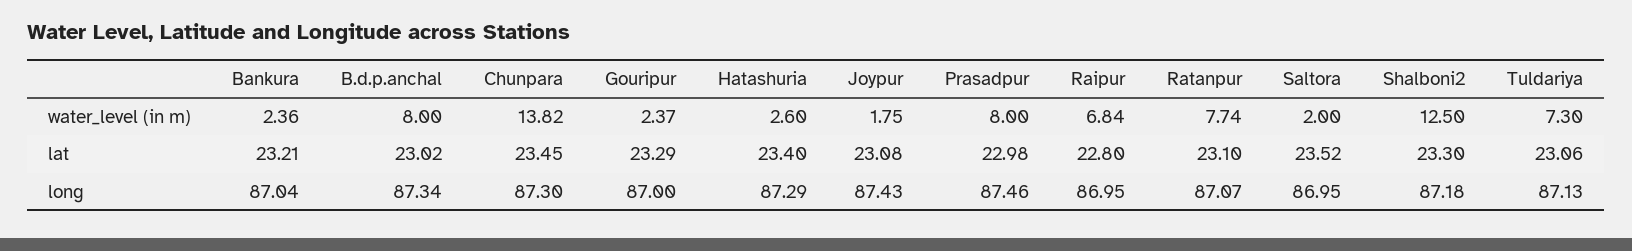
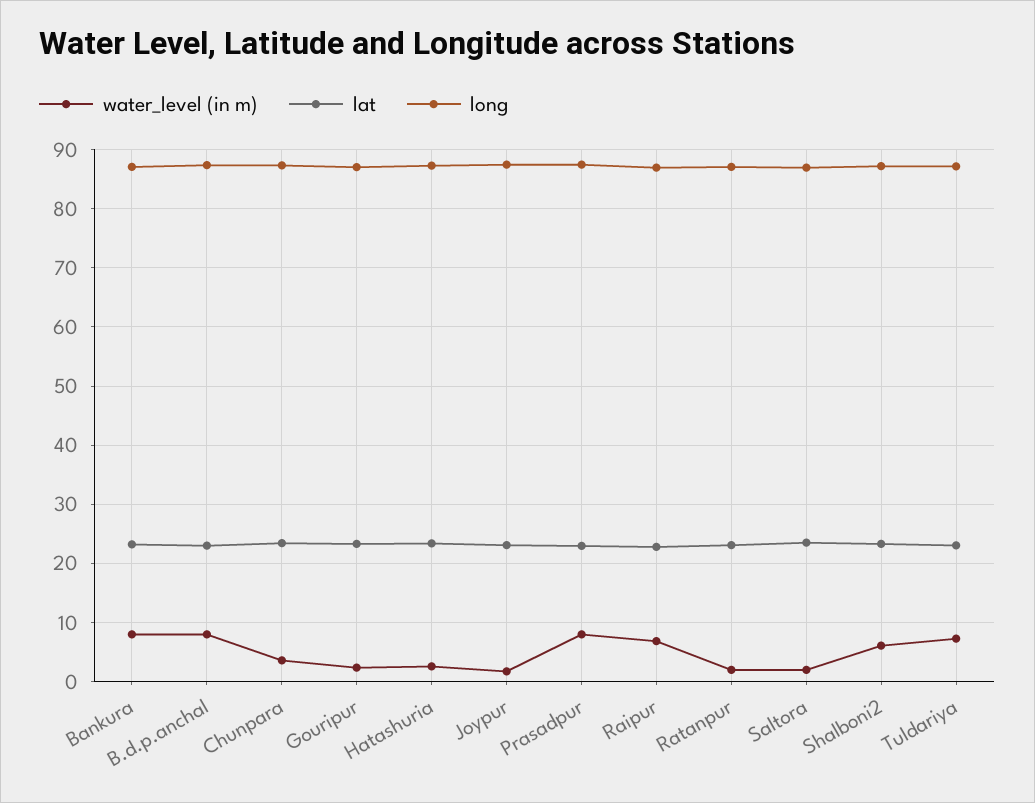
water_level (in m), Bankura: 2.36 -> 8
water_level (in m), Chunpara: 13.82 -> 4
water_level (in m), Ratanpur: 7.74 -> 2
water_level (in m), Shalboni2: 12.5 -> 6

